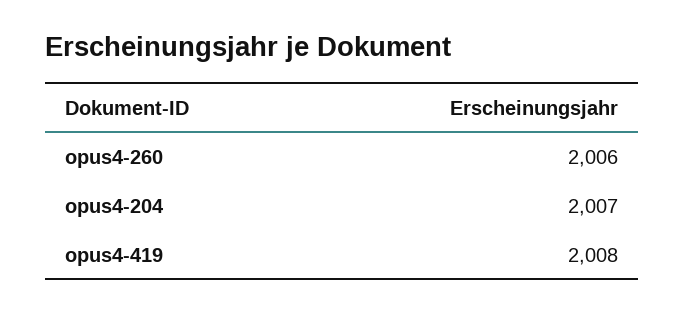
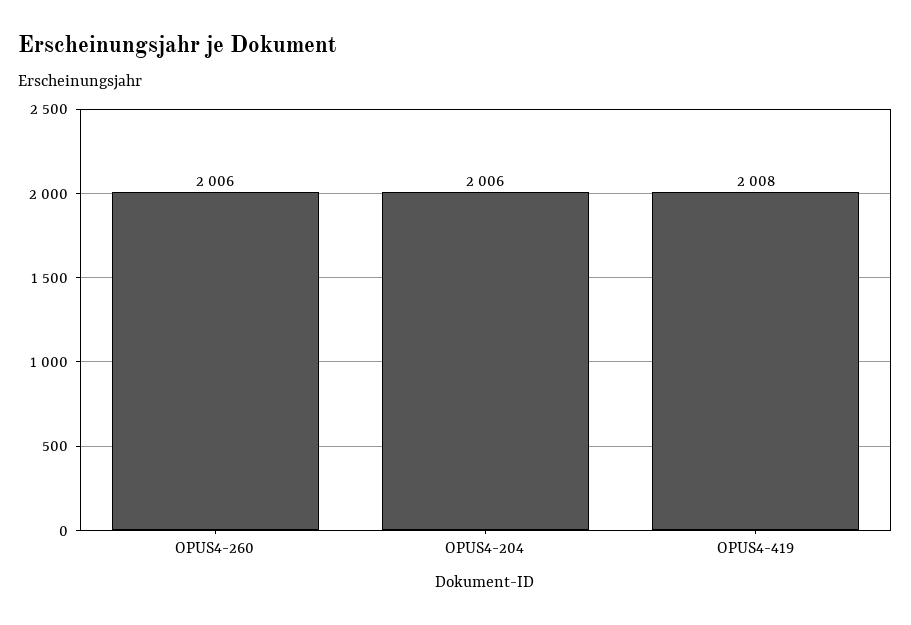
opus4-204: 2007 -> 2006

